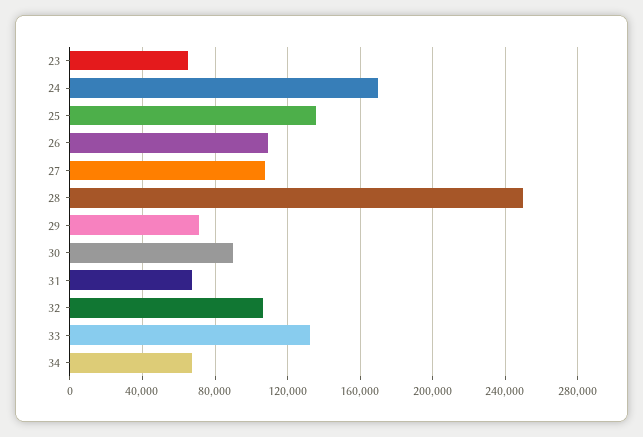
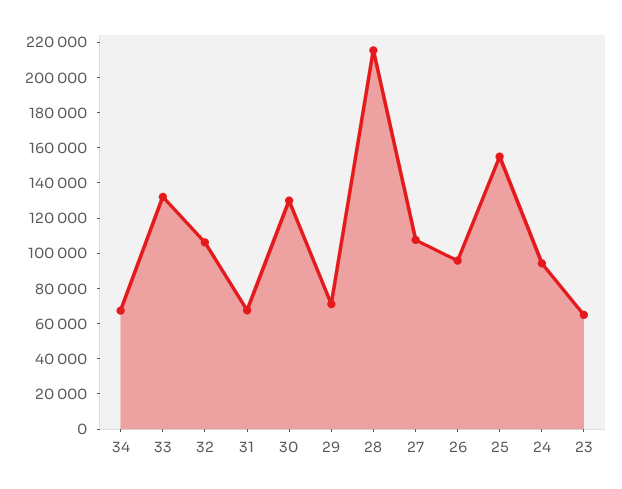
24: 170000 -> 95000
25: 135000 -> 155000
26: 110000 -> 95000
28: 250000 -> 215000
30: 90000 -> 130000

